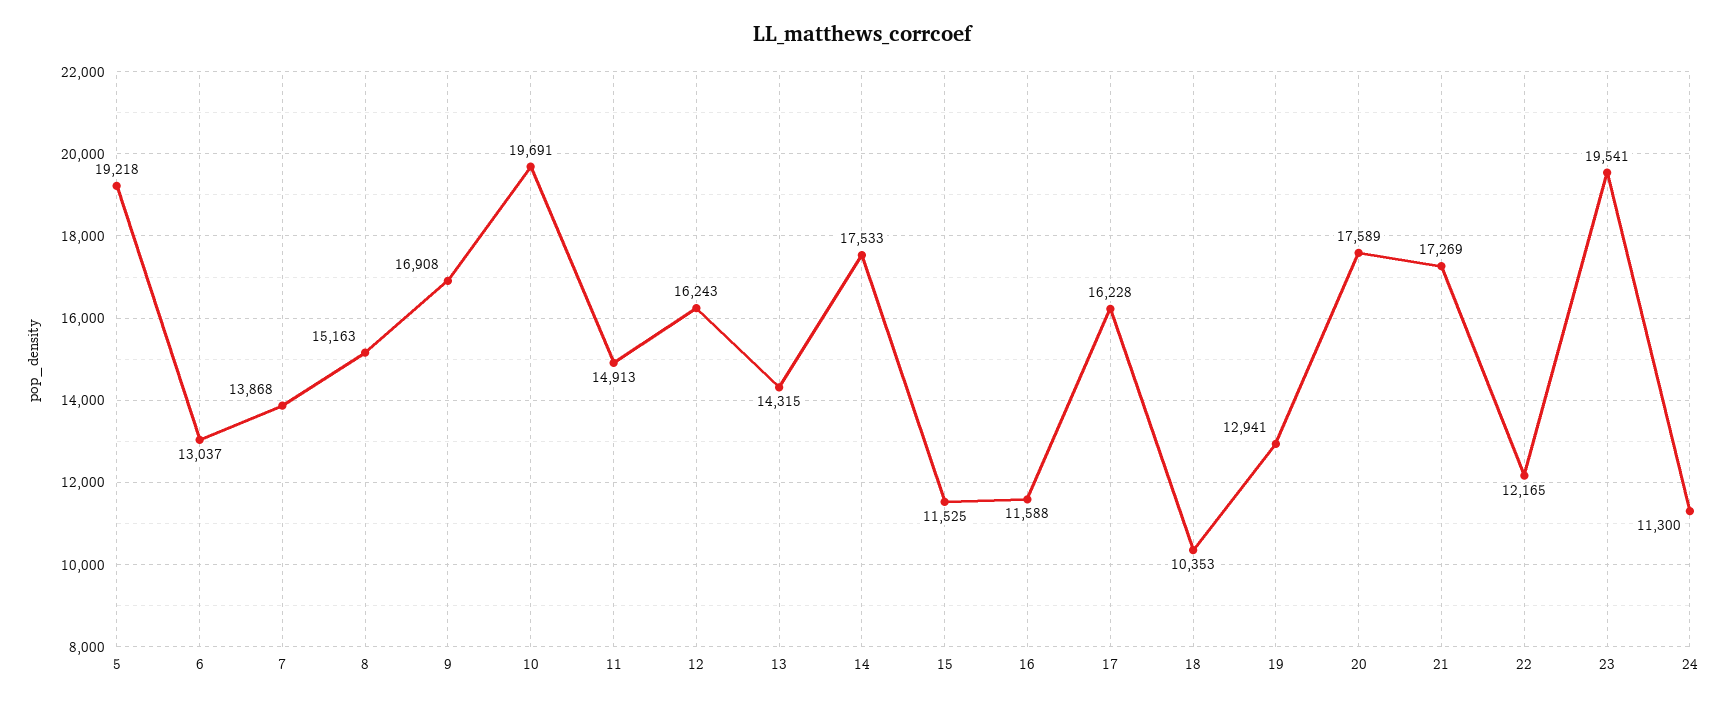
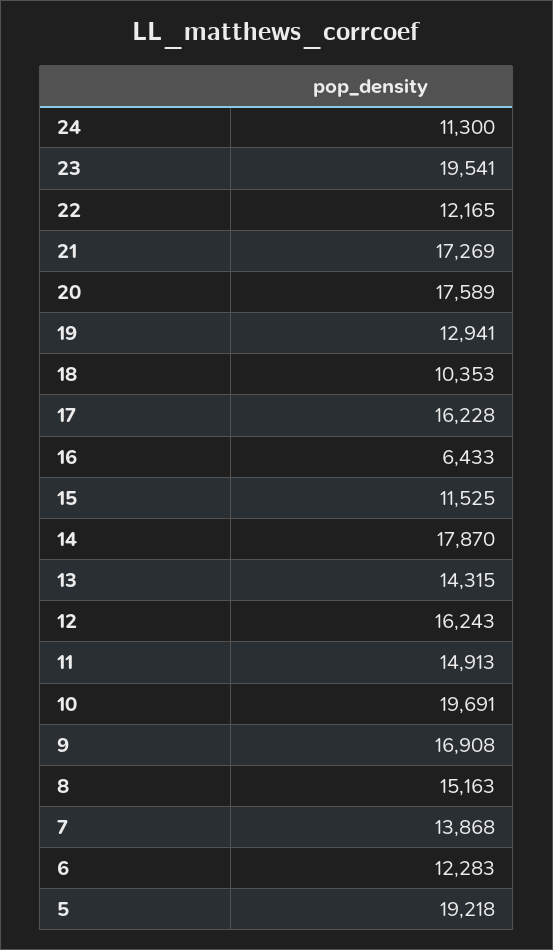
6: 13037 -> 12283
14: 17533 -> 17870
16: 11588 -> 6433

